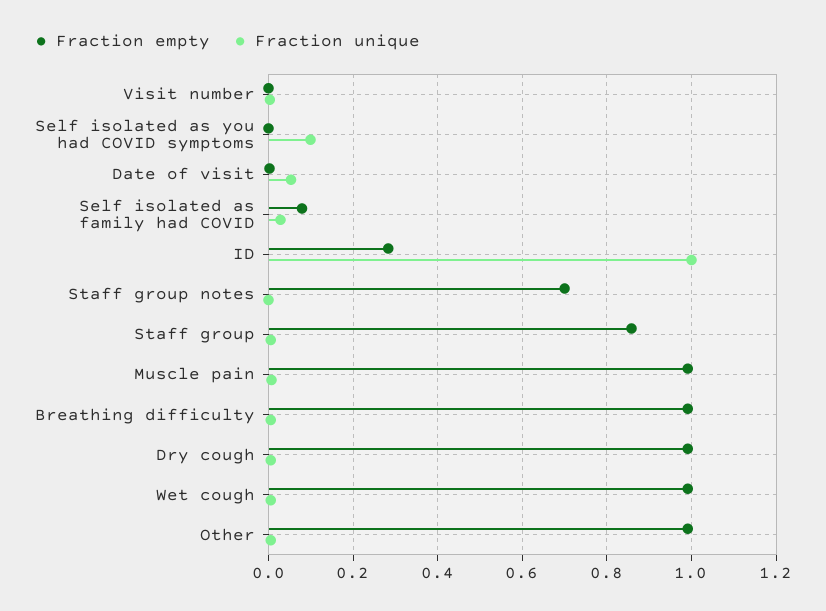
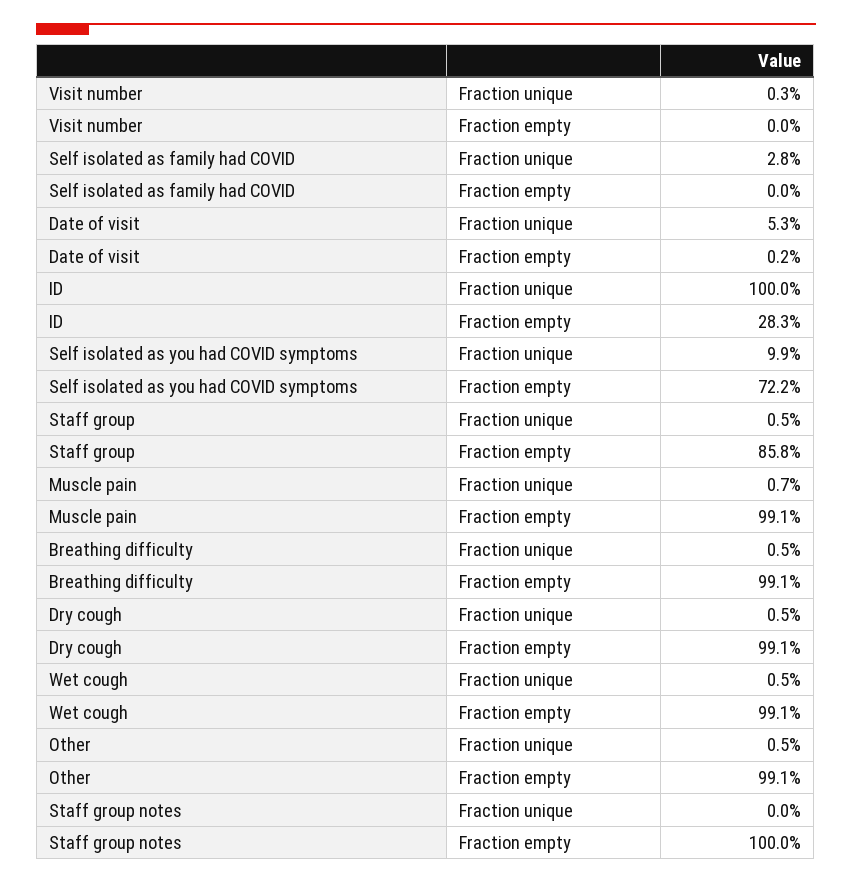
Fraction empty, Self isolated as you had COVID symptoms: 0 -> 0.722
Fraction empty, Self isolated as family had COVID: 0.08 -> 0
Fraction empty, Staff group notes: 0.7 -> 1

